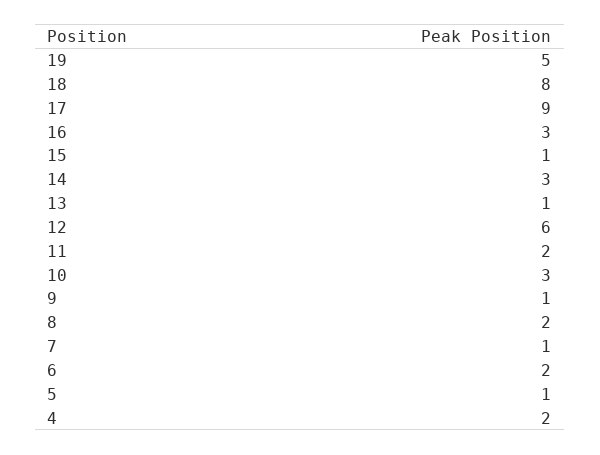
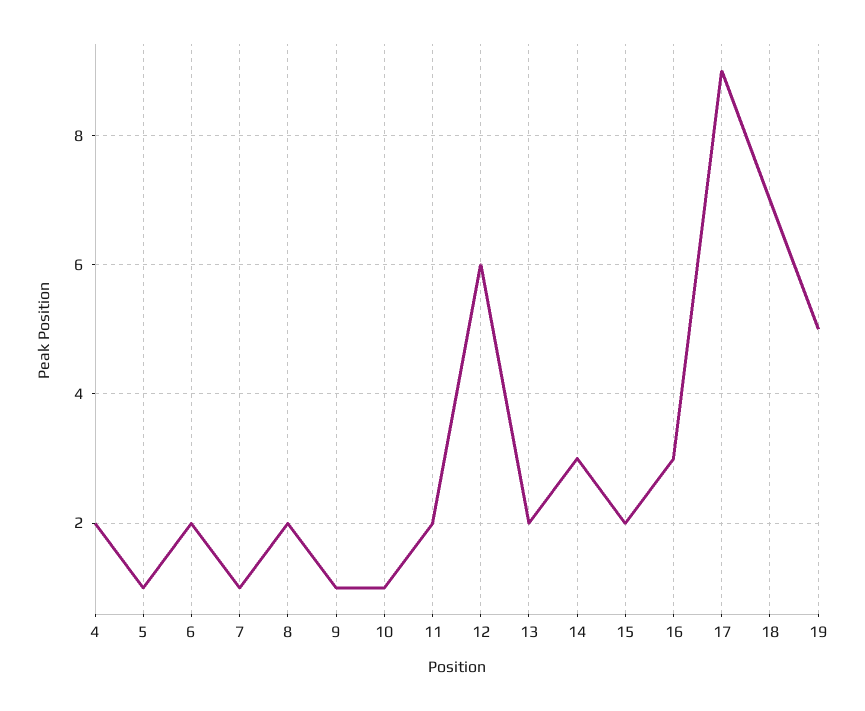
18: 8 -> 7
15: 1 -> 2
13: 1 -> 2
10: 3 -> 1

